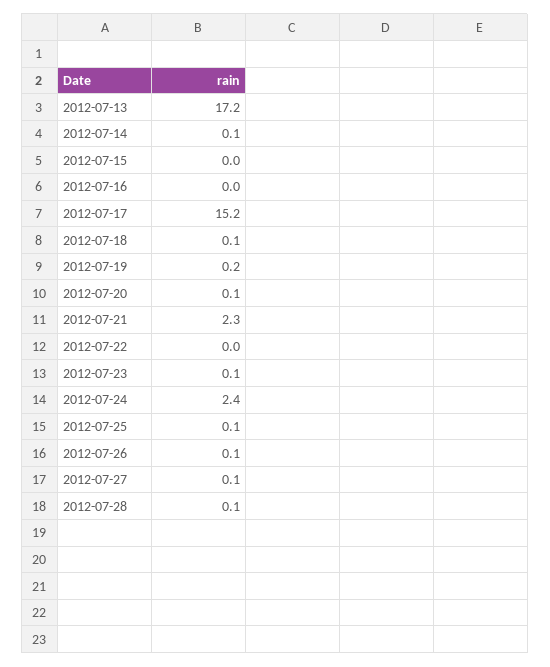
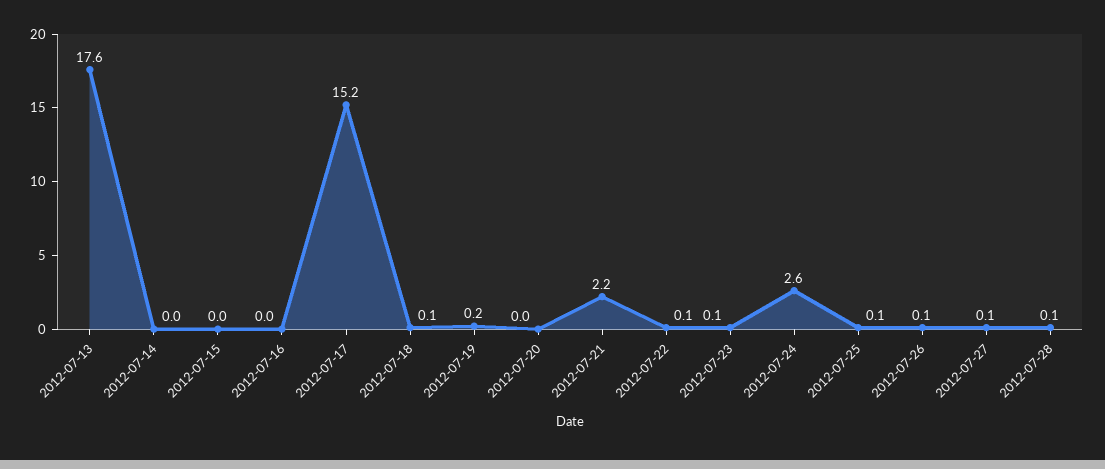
2012-07-13: 17.2 -> 17.6
2012-07-14: 0.1 -> 0
2012-07-20: 0.1 -> 0
2012-07-21: 2.3 -> 2.2
2012-07-22: 0 -> 0.1
2012-07-24: 2.4 -> 2.6

